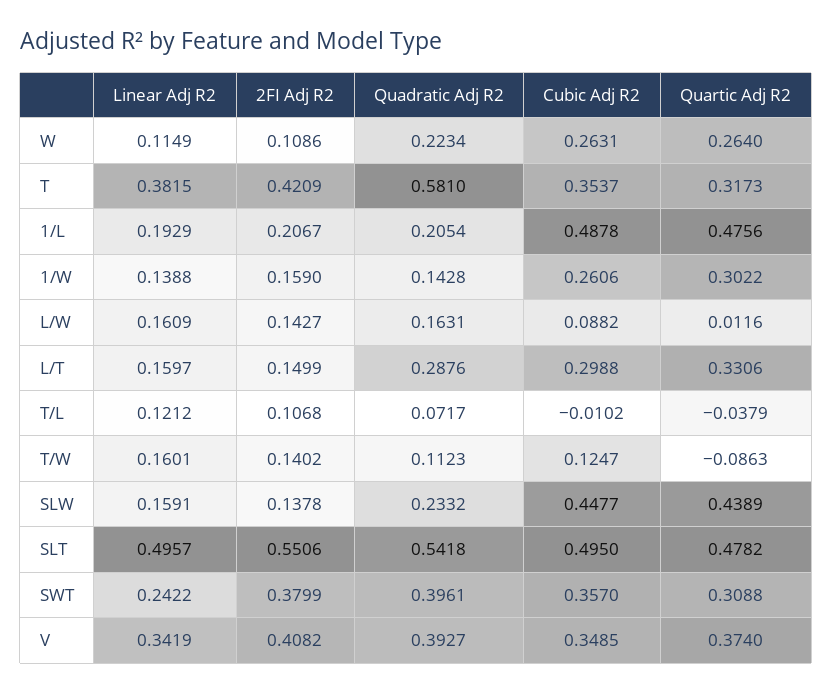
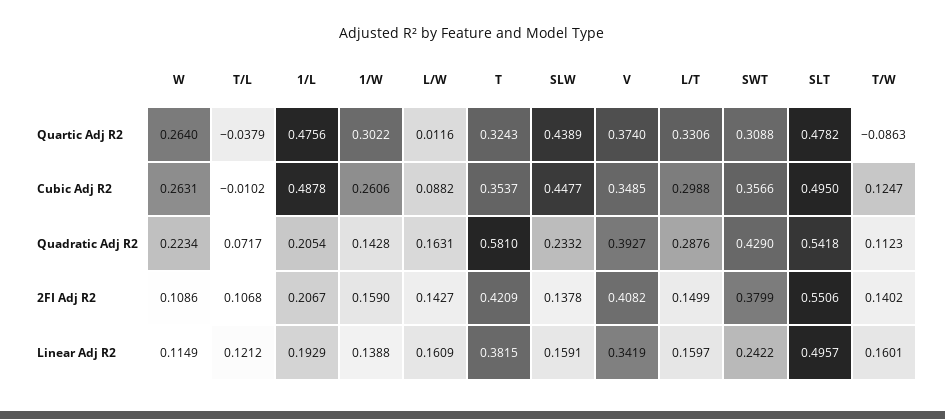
Quartic Adj R2, T: 0.3173 -> 0.3243
Quadratic Adj R2, SWT: 0.3961 -> 0.429
Cubic Adj R2, SWT: 0.357 -> 0.3566

